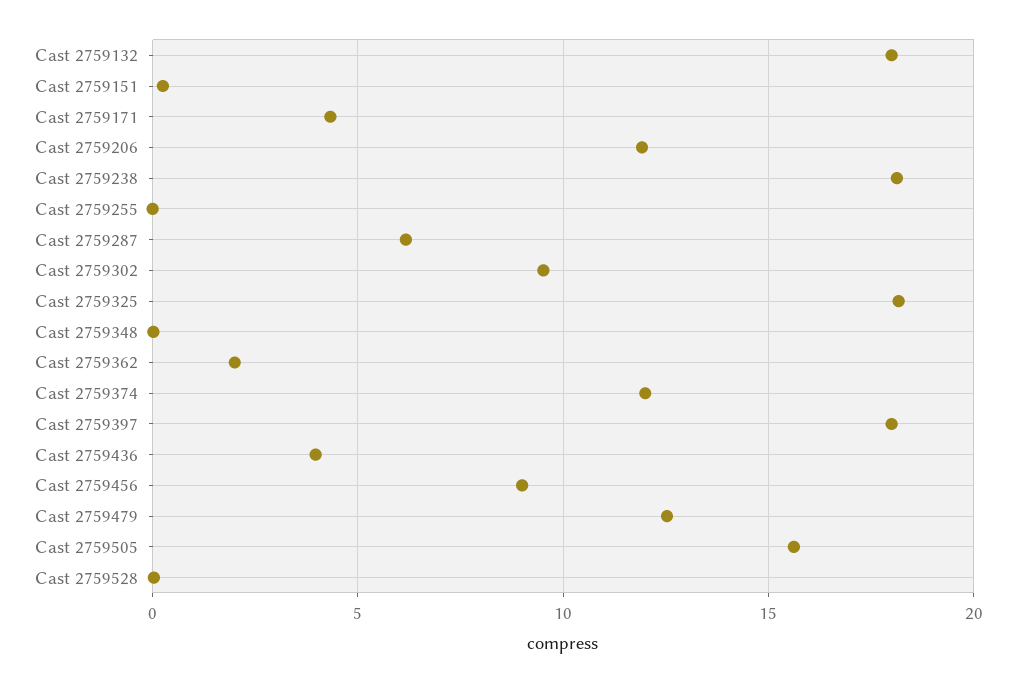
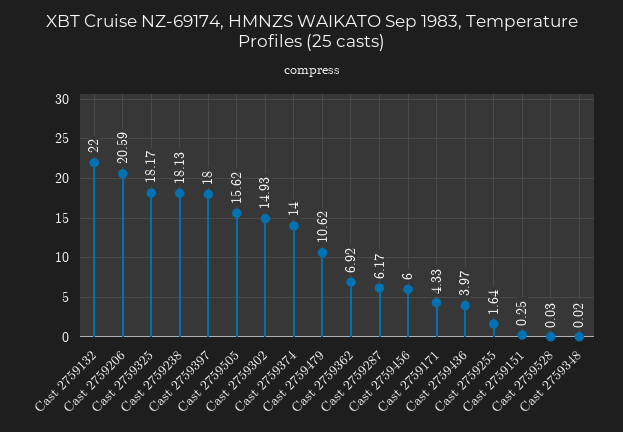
Cast 2759132: 18 -> 22
Cast 2759206: 12 -> 20.59
Cast 2759255: 0 -> 1.64
Cast 2759302: 9.5 -> 14.93
Cast 2759362: 2 -> 6.92
Cast 2759374: 12 -> 14
Cast 2759456: 9 -> 6
Cast 2759479: 12.5 -> 10.62

